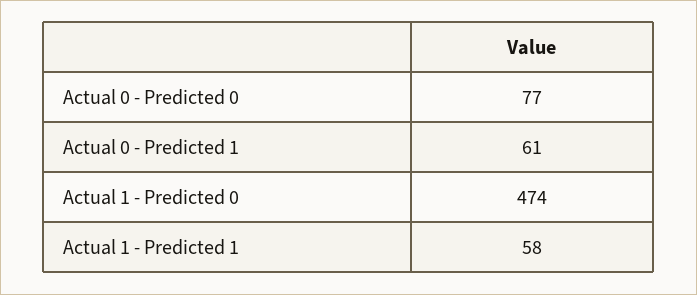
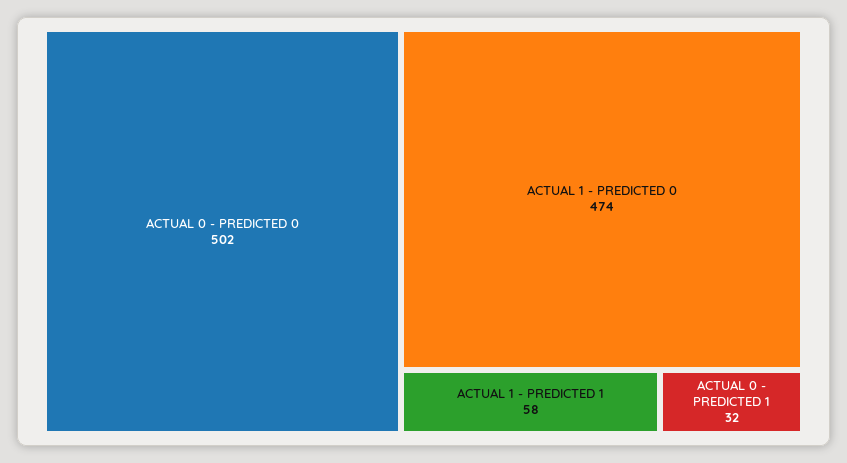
Actual 0 - Predicted 0: 77 -> 502
Actual 0 - Predicted 1: 61 -> 32

